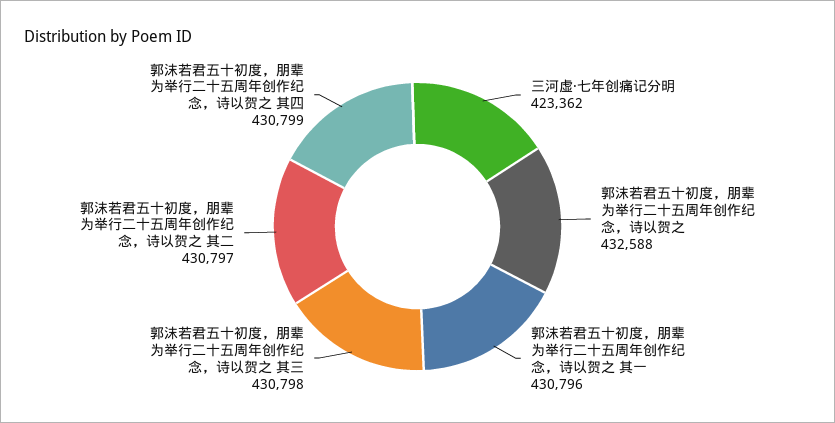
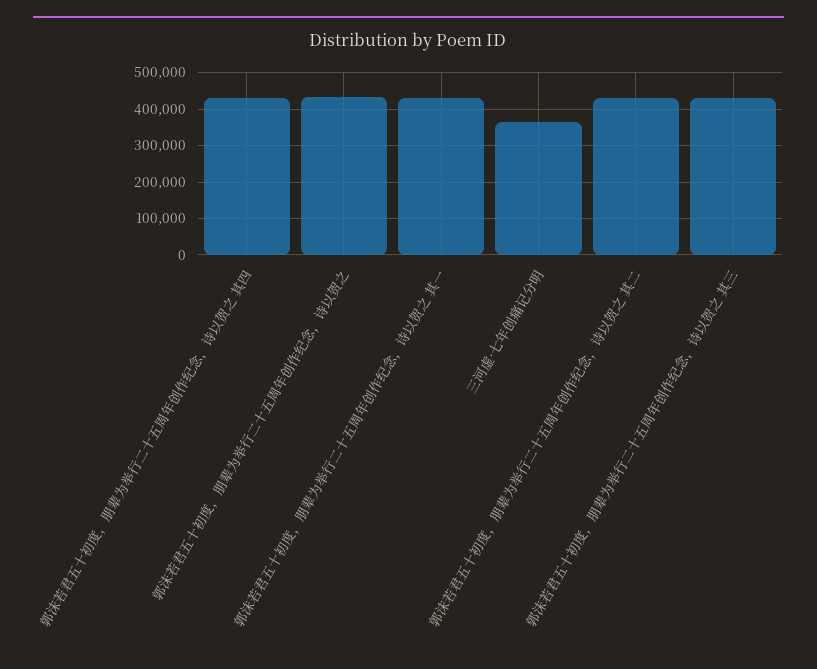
三河虚·七年创痛记分明: 423362 -> 360000

